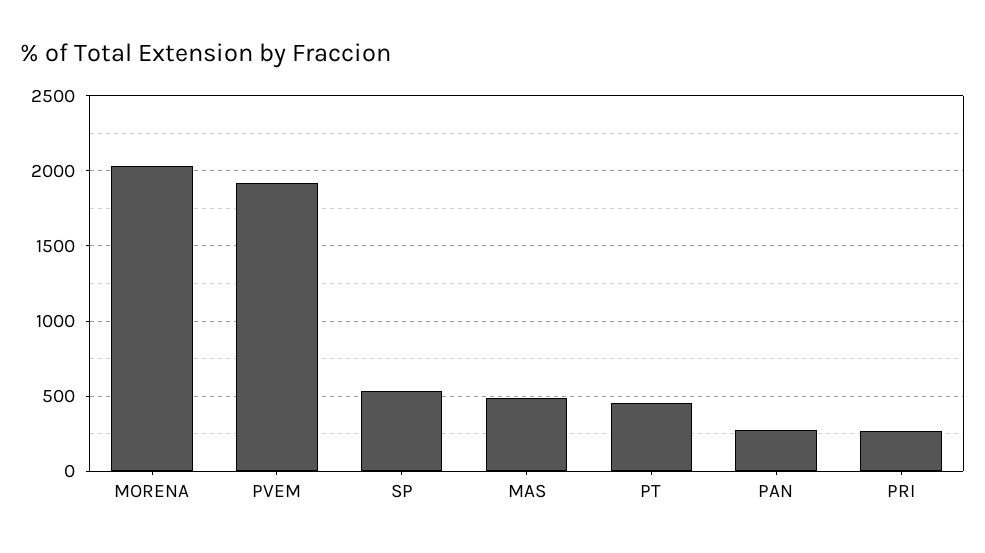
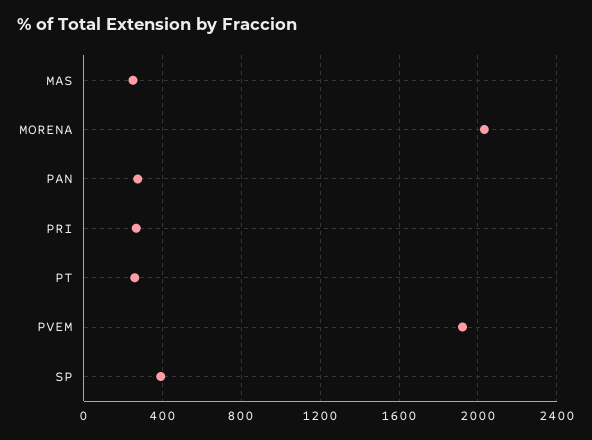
SP: 550 -> 400
MAS: 500 -> 250
PT: 450 -> 250

